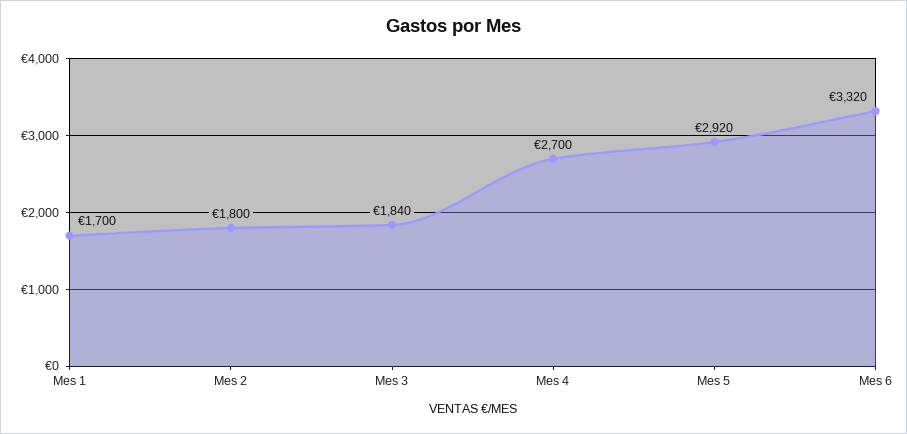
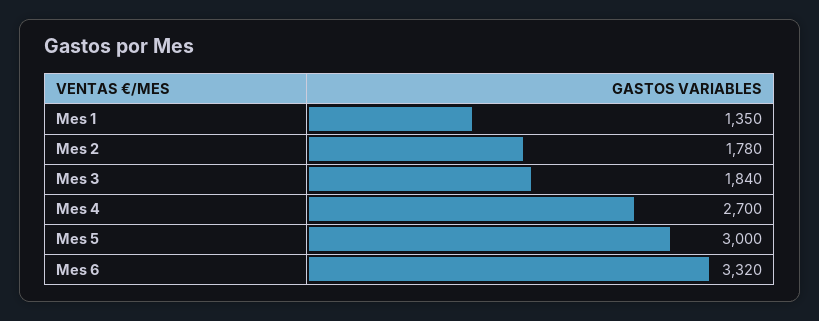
Mes 1: 1700 -> 1350
Mes 2: 1800 -> 1780
Mes 5: 2920 -> 3000

